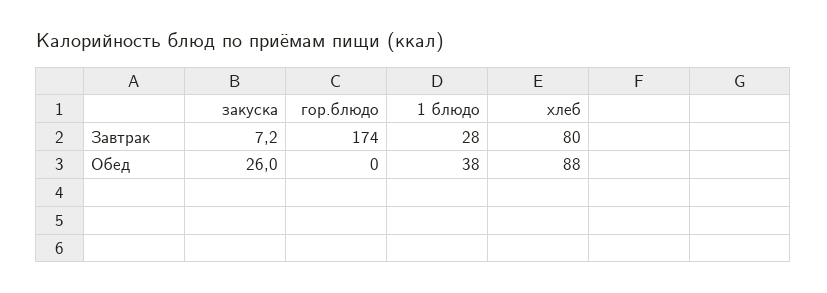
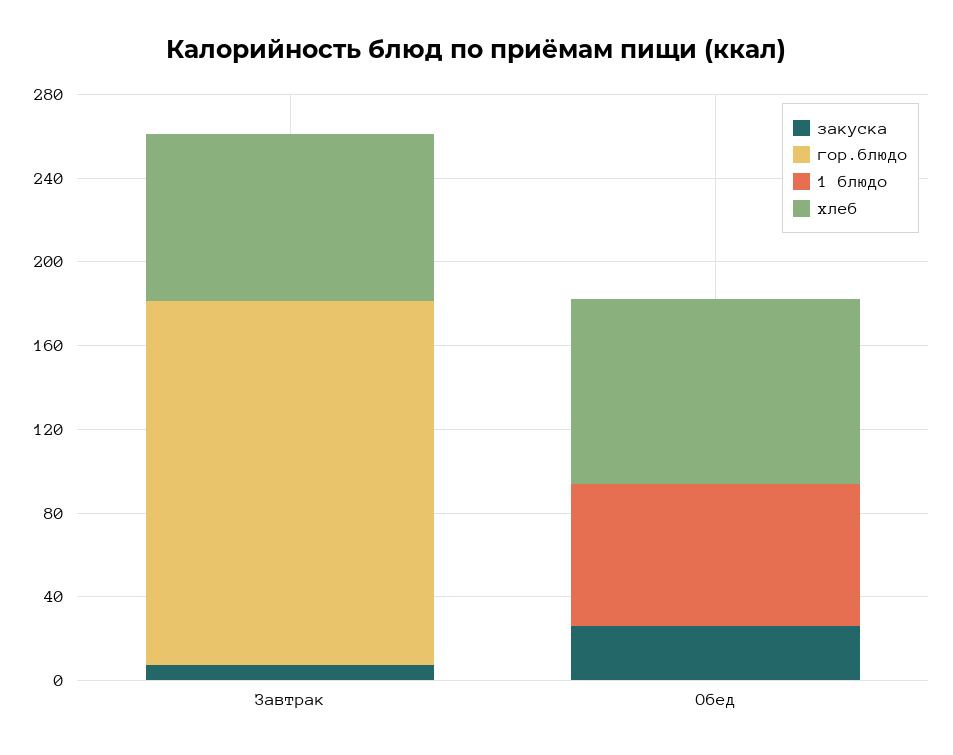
1 блюдо, Завтрак: 28 -> 0
1 блюдо, Обед: 38 -> 70

